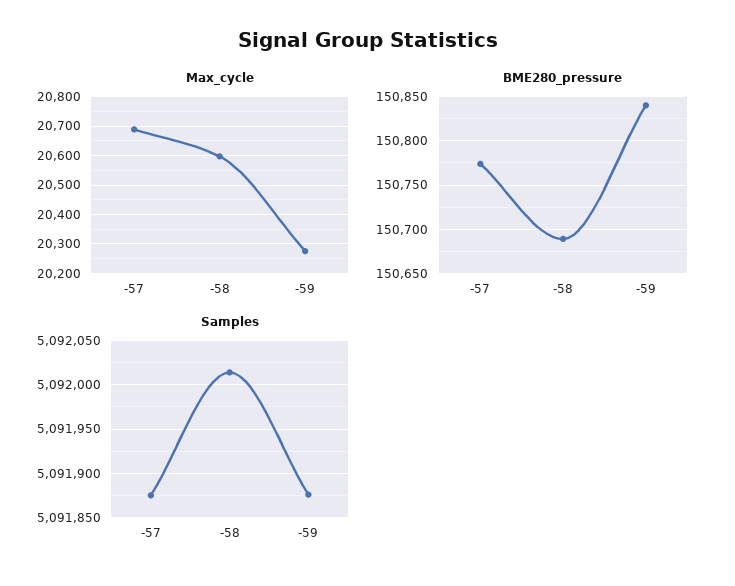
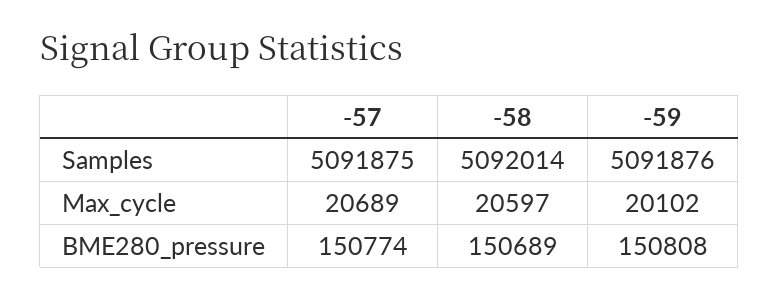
Max_cycle, -59: 20275 -> 20102
BME280_pressure, -59: 150840 -> 150808

